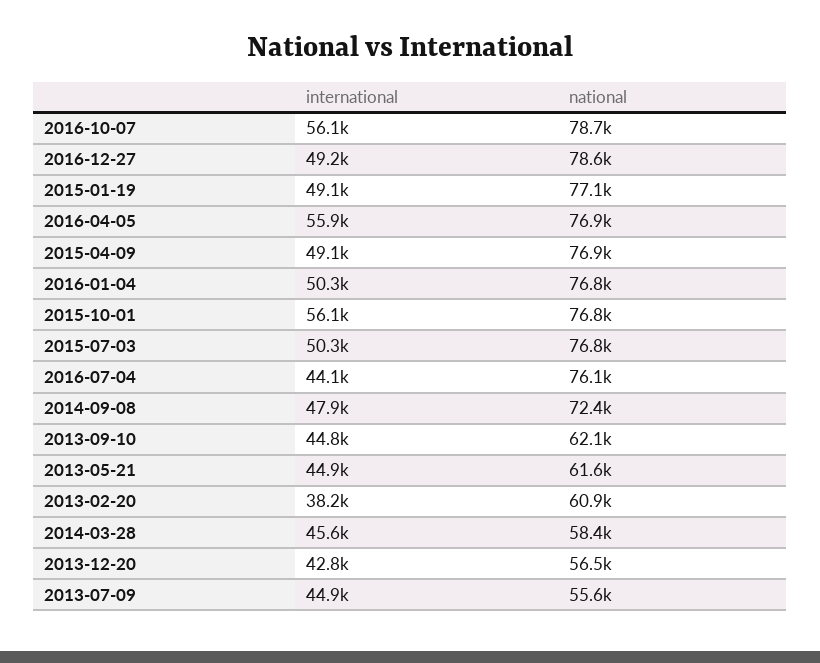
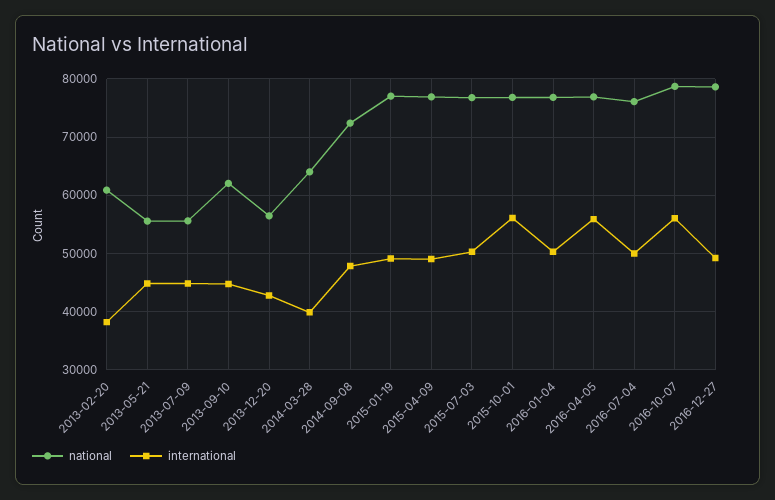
international, 2016-07-04: 44100 -> 50000
national, 2013-05-21: 61600 -> 56000
international, 2014-03-28: 45600 -> 40000
national, 2014-03-28: 58400 -> 64000

